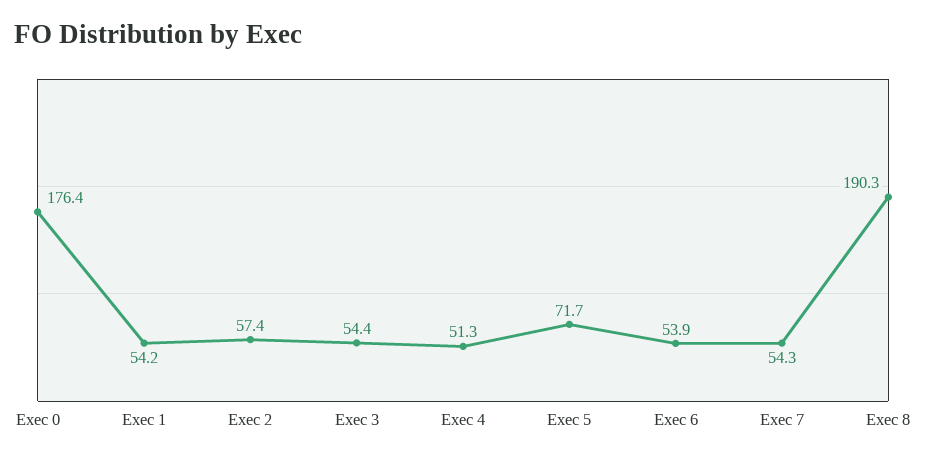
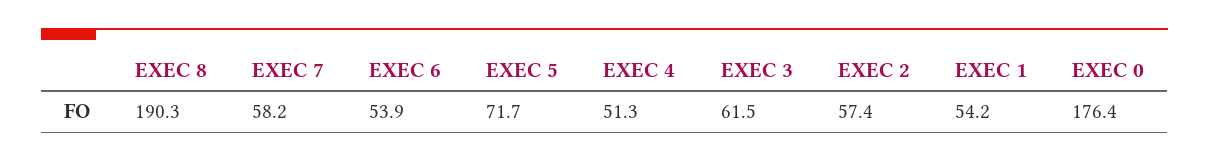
Exec 3: 54.4 -> 61.5
Exec 7: 54.3 -> 58.2

